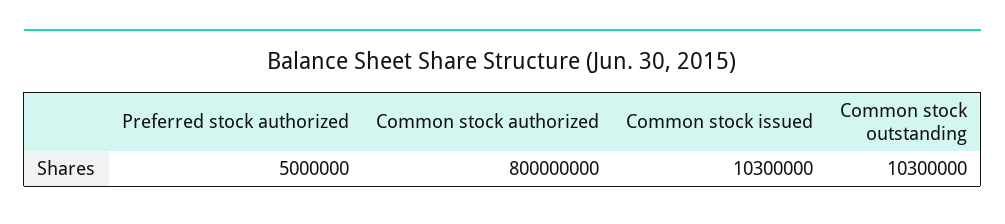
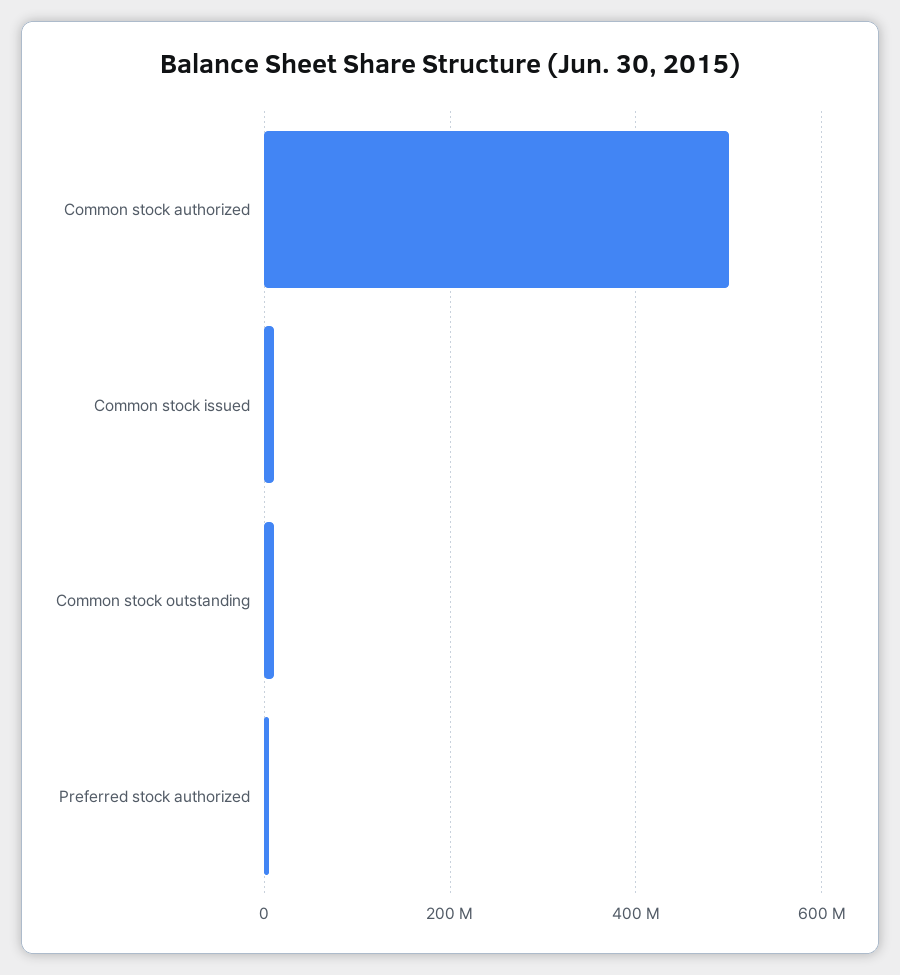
Common stock authorized: 800000000 -> 500000000

